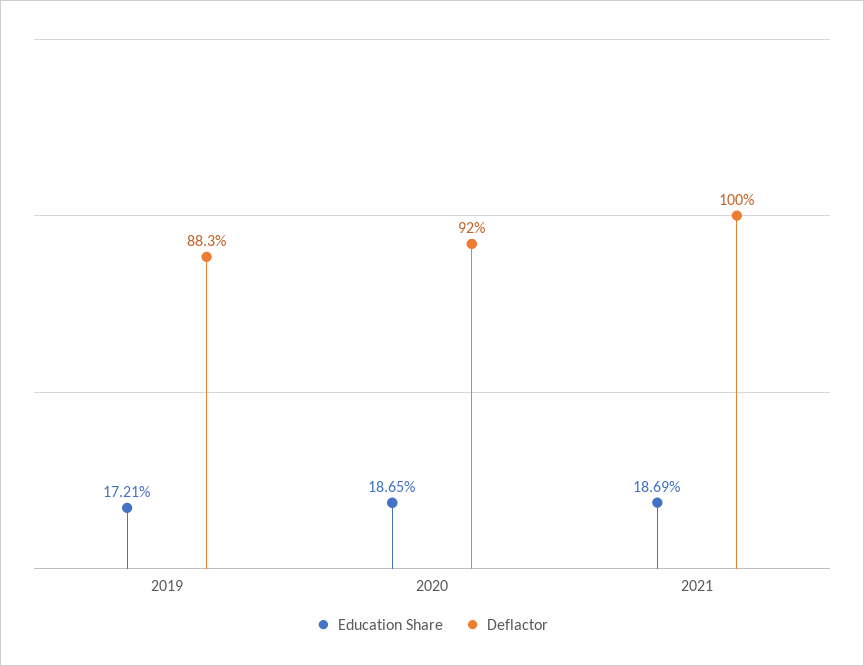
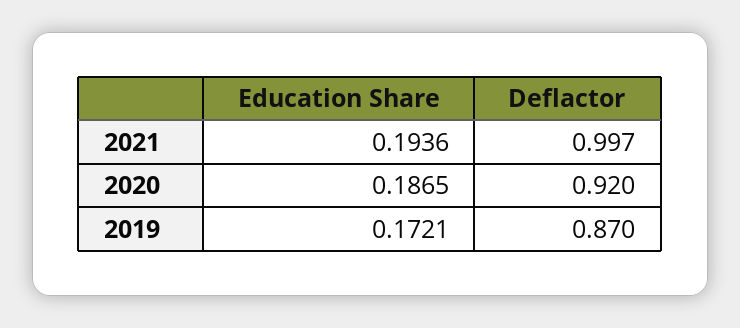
Deflactor, 2019: 0.883 -> 0.87
Education Share, 2021: 0.1869 -> 0.1936
Deflactor, 2021: 1 -> 0.997

